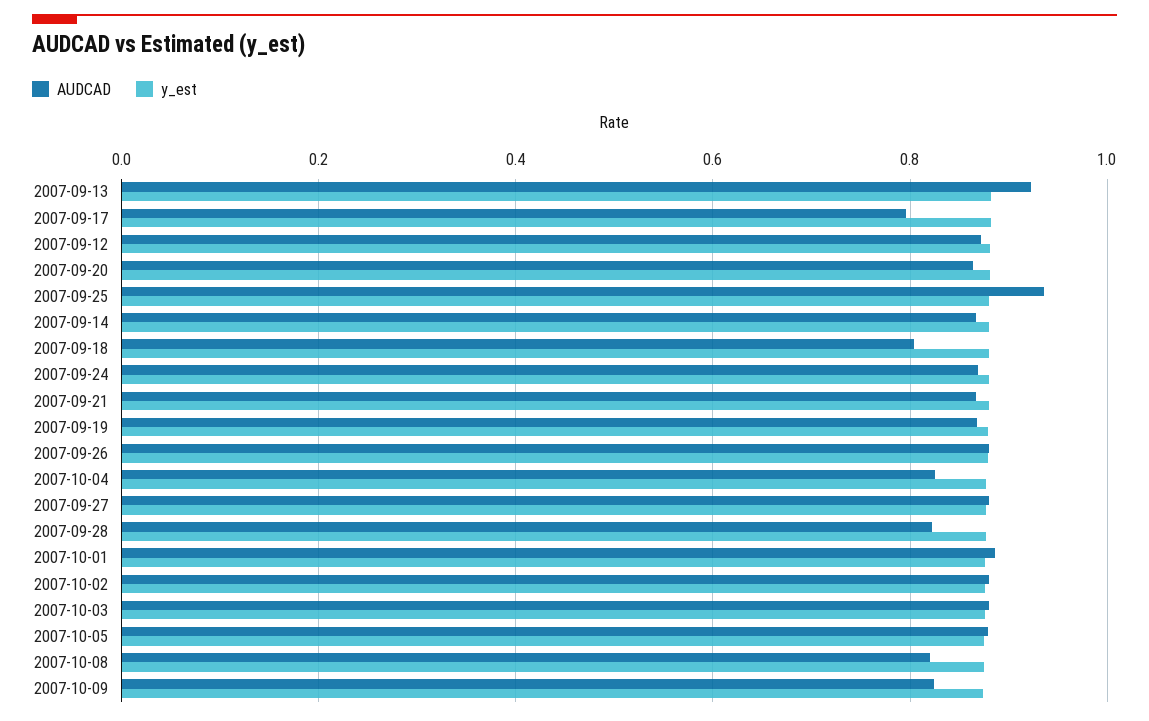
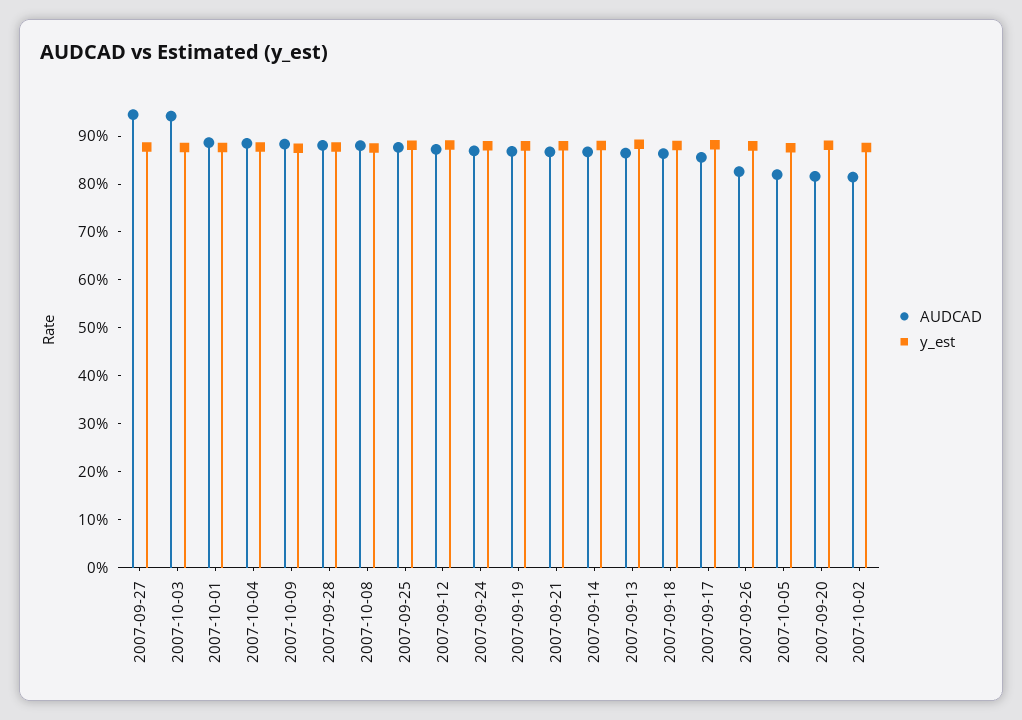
AUDCAD, 2007-09-13: 0.92 -> 0.86
AUDCAD, 2007-09-17: 0.8 -> 0.86
AUDCAD, 2007-09-20: 0.86 -> 0.82
AUDCAD, 2007-09-25: 0.94 -> 0.88
AUDCAD, 2007-09-18: 0.8 -> 0.86
AUDCAD, 2007-09-26: 0.88 -> 0.82
AUDCAD, 2007-10-04: 0.82 -> 0.88
AUDCAD, 2007-09-27: 0.88 -> 0.94
AUDCAD, 2007-09-28: 0.82 -> 0.88
AUDCAD, 2007-10-02: 0.88 -> 0.82
AUDCAD, 2007-10-03: 0.88 -> 0.94
AUDCAD, 2007-10-05: 0.88 -> 0.82
AUDCAD, 2007-10-08: 0.82 -> 0.88
AUDCAD, 2007-10-09: 0.82 -> 0.88

